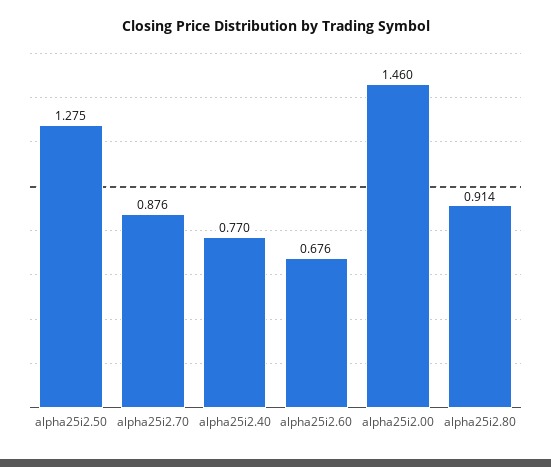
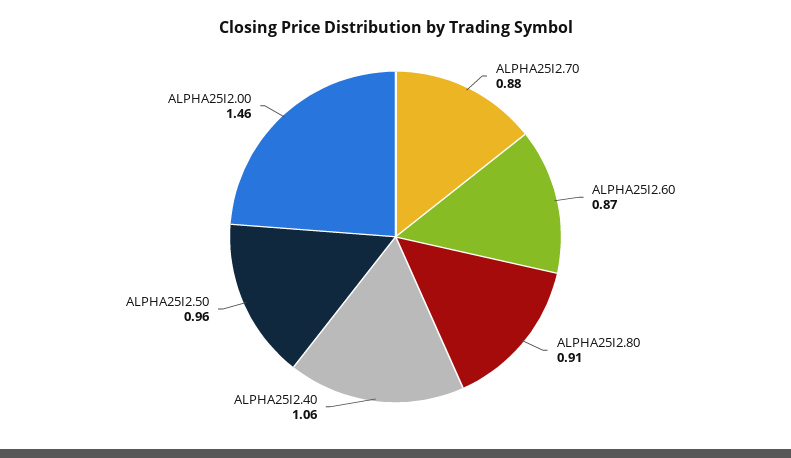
alpha25i2.50: 1.275 -> 0.96
alpha25i2.40: 0.77 -> 1.06
alpha25i2.60: 0.676 -> 0.87

